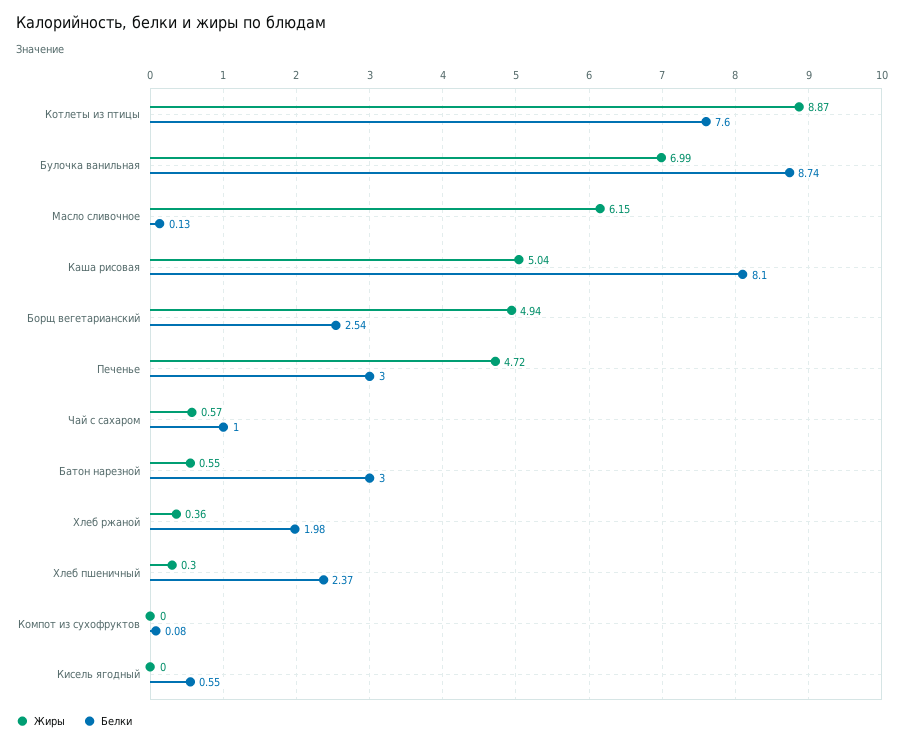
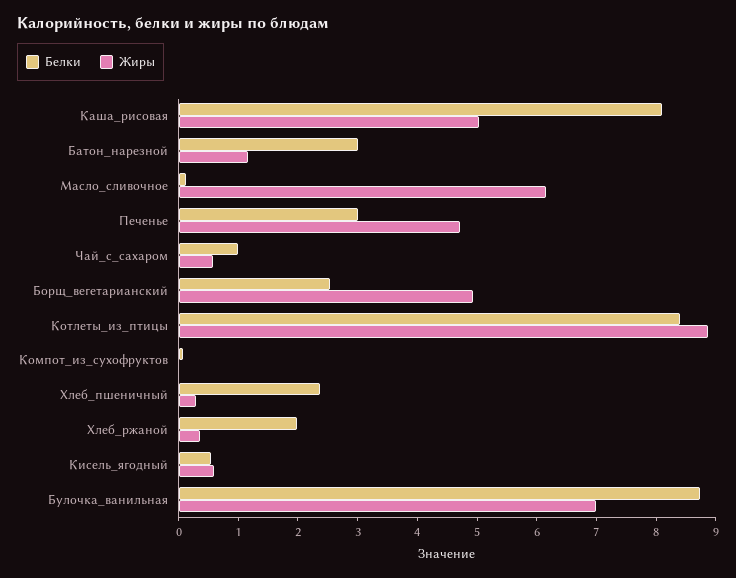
Белки, Котлеты из птицы: 7.6 -> 8.4
Жиры, Батон нарезной: 0.55 -> 1.2
Жиры, Кисель ягодный: 0 -> 0.6

